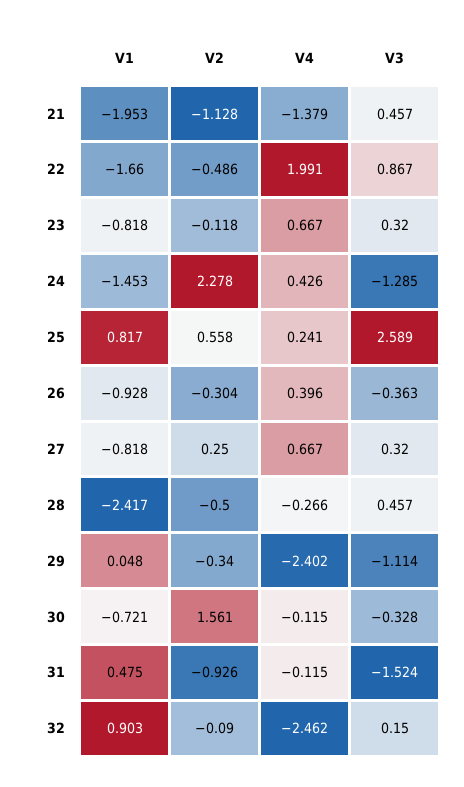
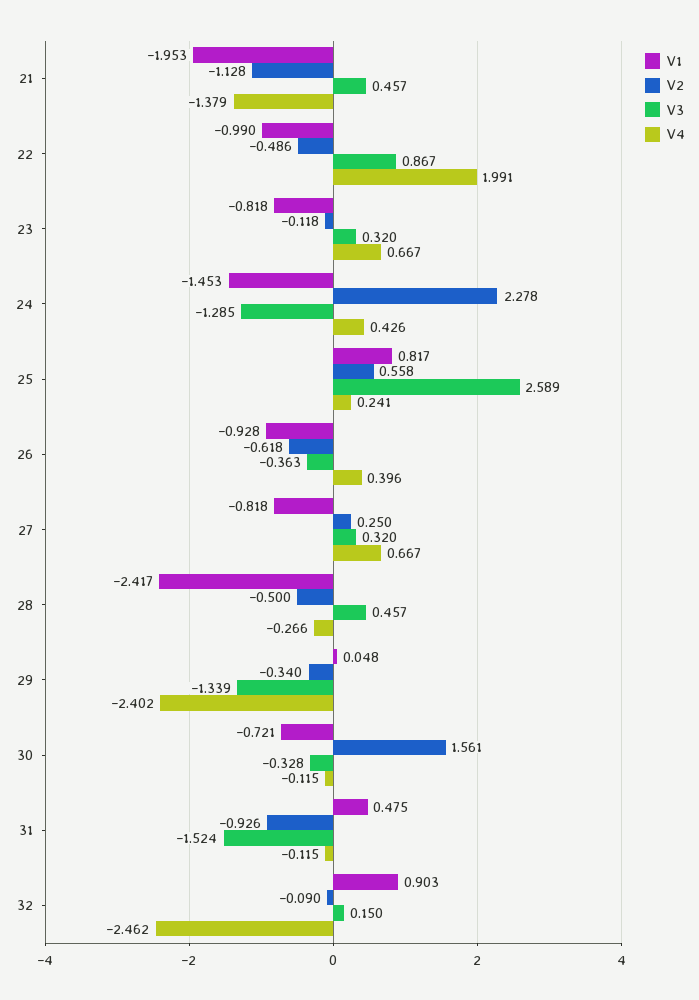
V1, 22: -1.66 -> -0.99
V2, 26: -0.304 -> -0.618
V3, 29: -1.114 -> -1.339

